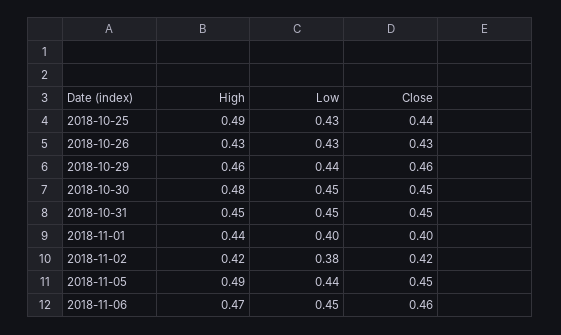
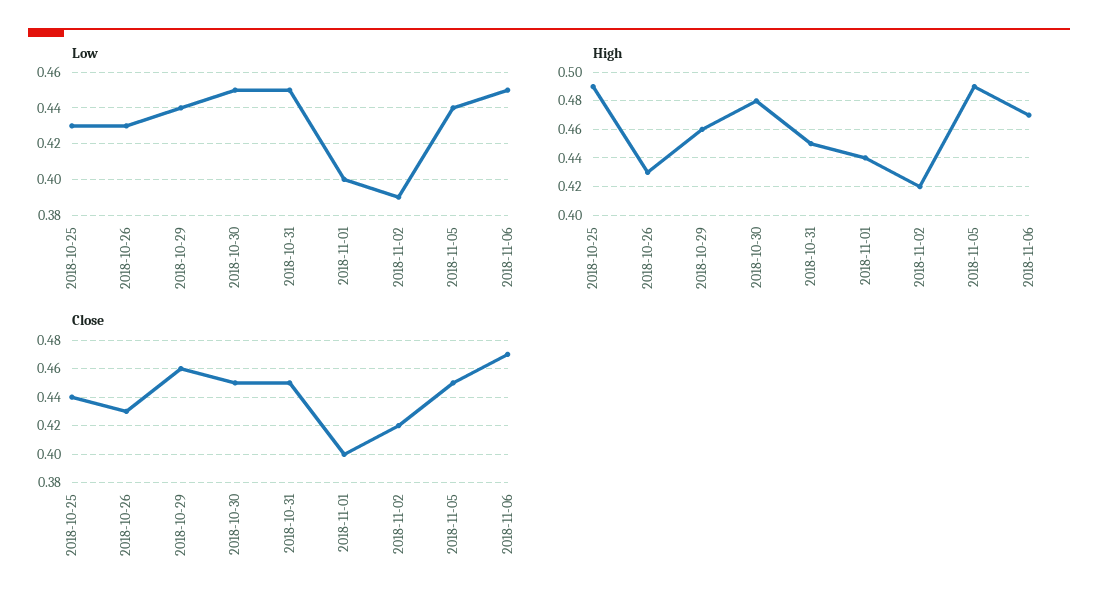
Low, 2018-11-02: 0.38 -> 0.39
Close, 2018-11-06: 0.46 -> 0.47

